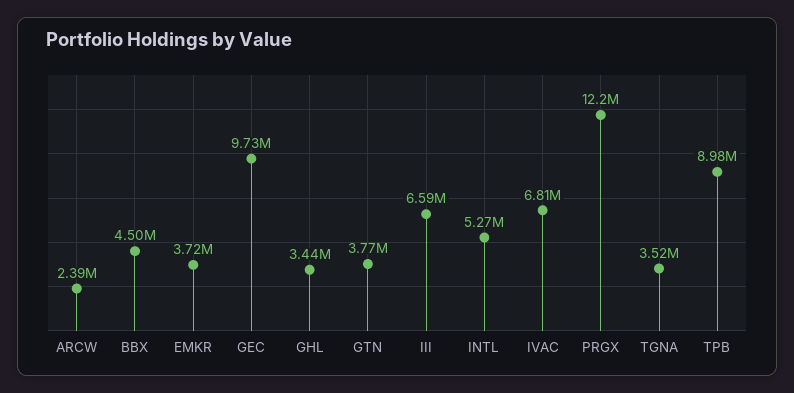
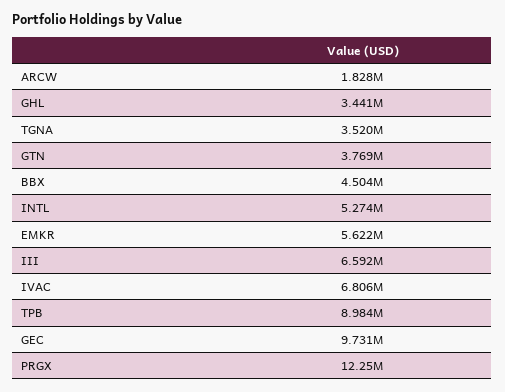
ARCW: 2390000 -> 1828000
EMKR: 3720000 -> 5622000

